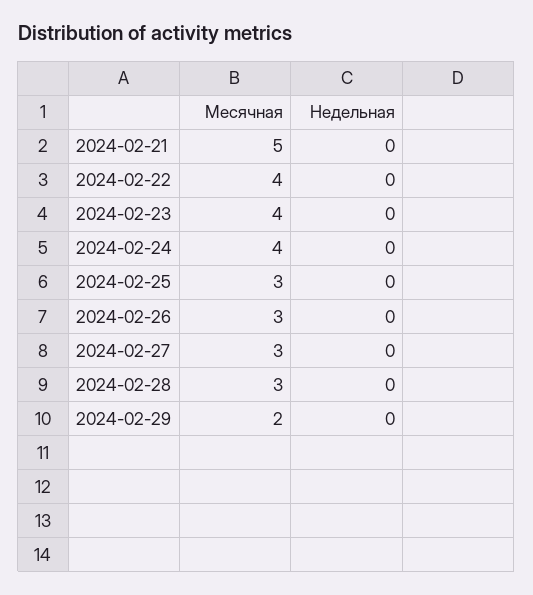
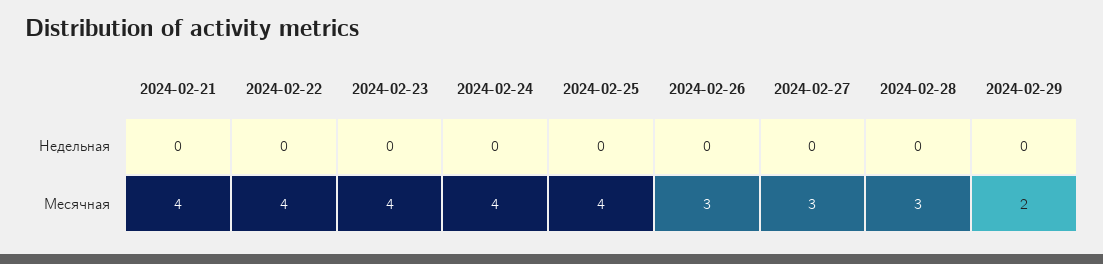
Месячная, 2024-02-21: 5 -> 4
Месячная, 2024-02-25: 3 -> 4

